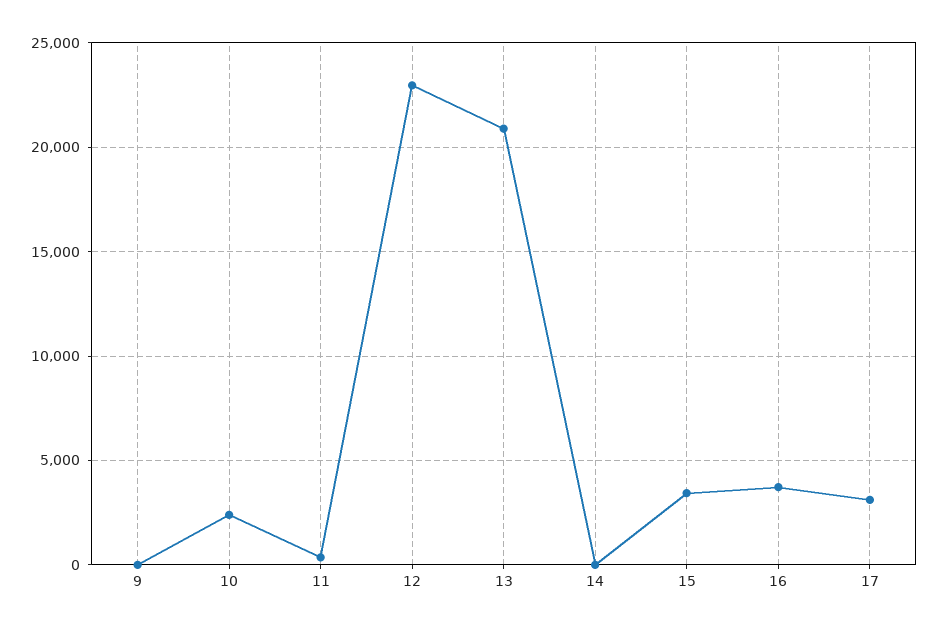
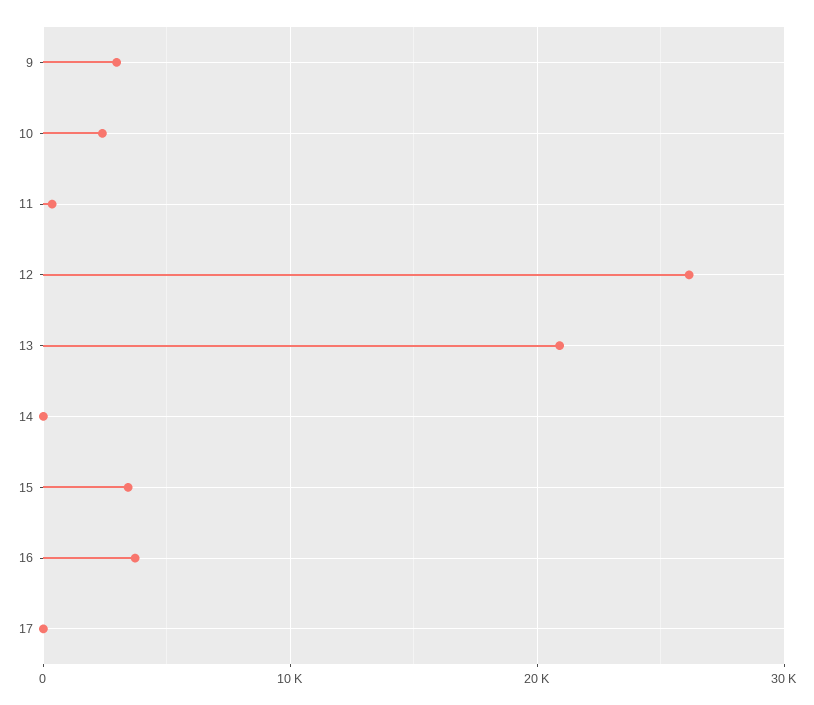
9: 0 -> 3000
12: 23000 -> 26000
17: 3000 -> 0

